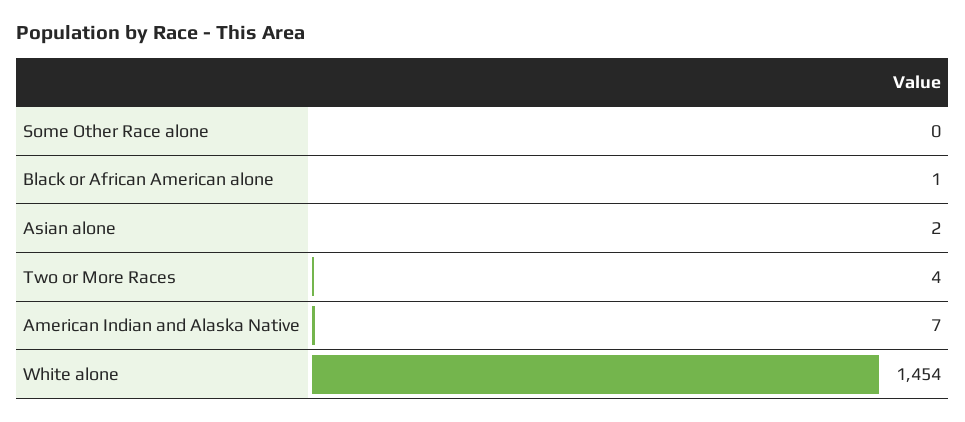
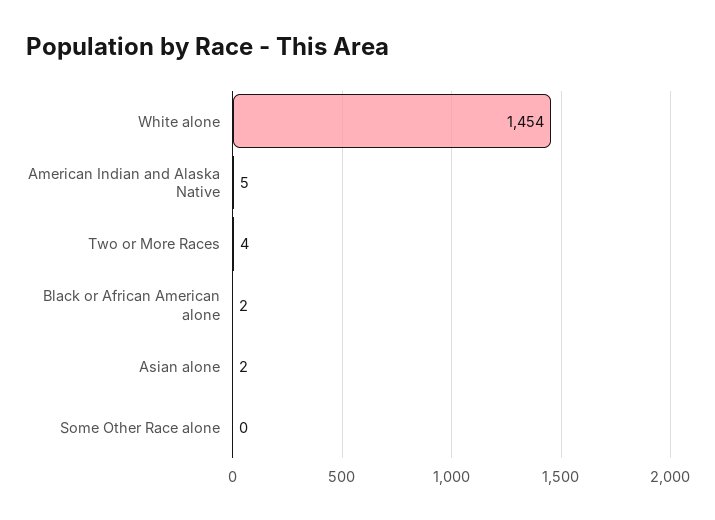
Black or African American alone: 1 -> 2
American Indian and Alaska Native: 7 -> 5

